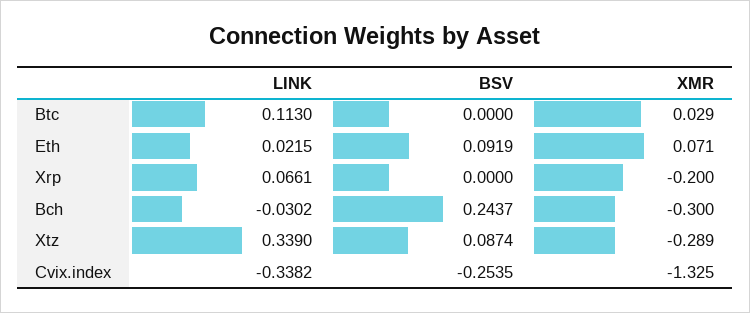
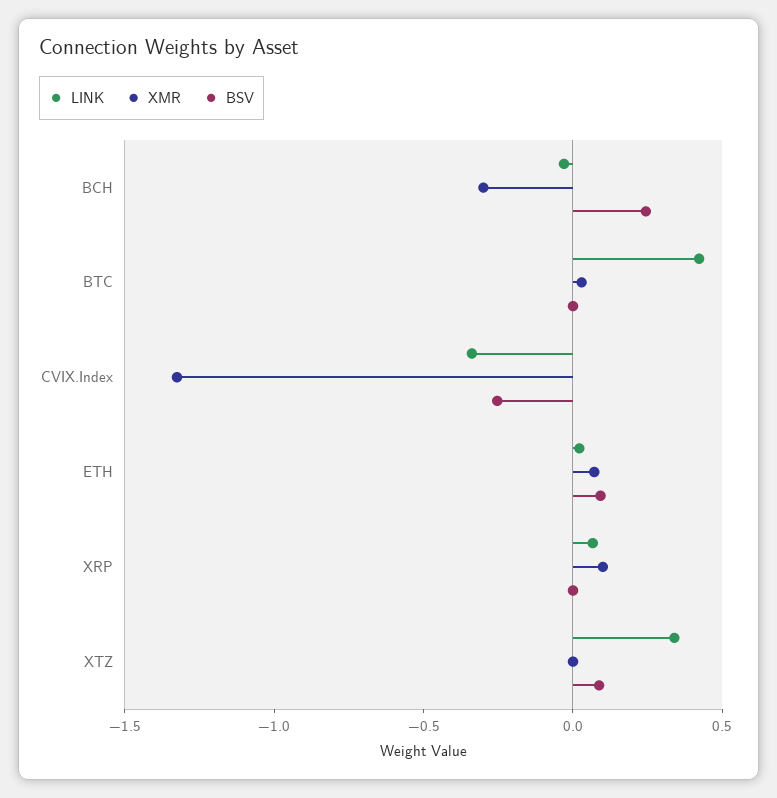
LINK, Btc: 0.113 -> 0.4
XMR, Xrp: -0.2 -> 0.1
XMR, Xtz: -0.289 -> 0

